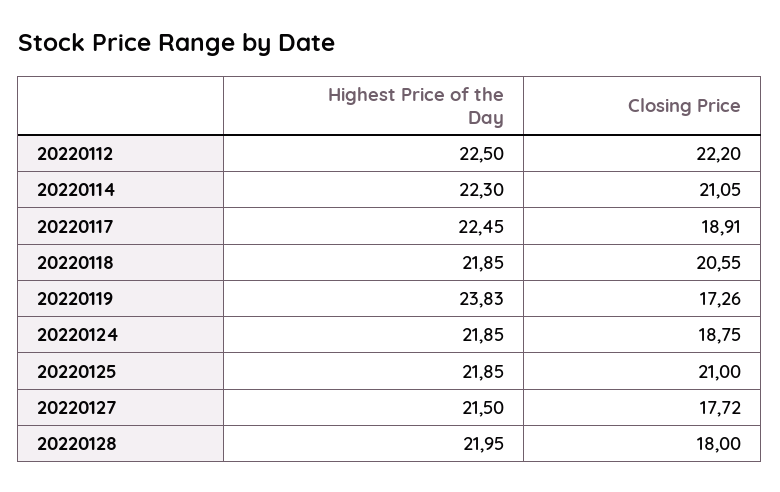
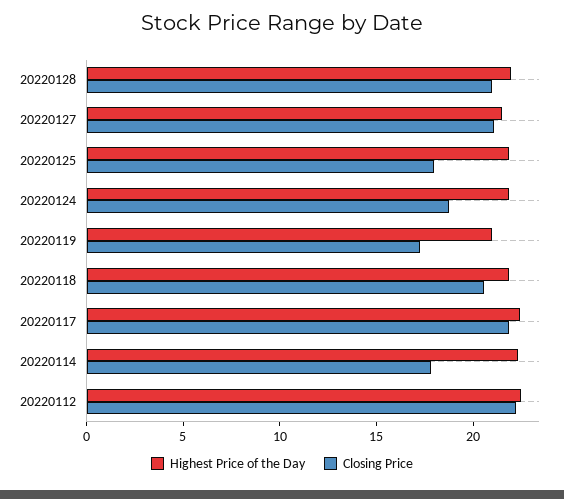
Closing Price, 20220114: 21.05 -> 18
Closing Price, 20220117: 18.91 -> 22
Highest Price of the Day, 20220119: 23.83 -> 21
Closing Price, 20220125: 21 -> 18
Closing Price, 20220127: 17.72 -> 21
Closing Price, 20220128: 18 -> 21

